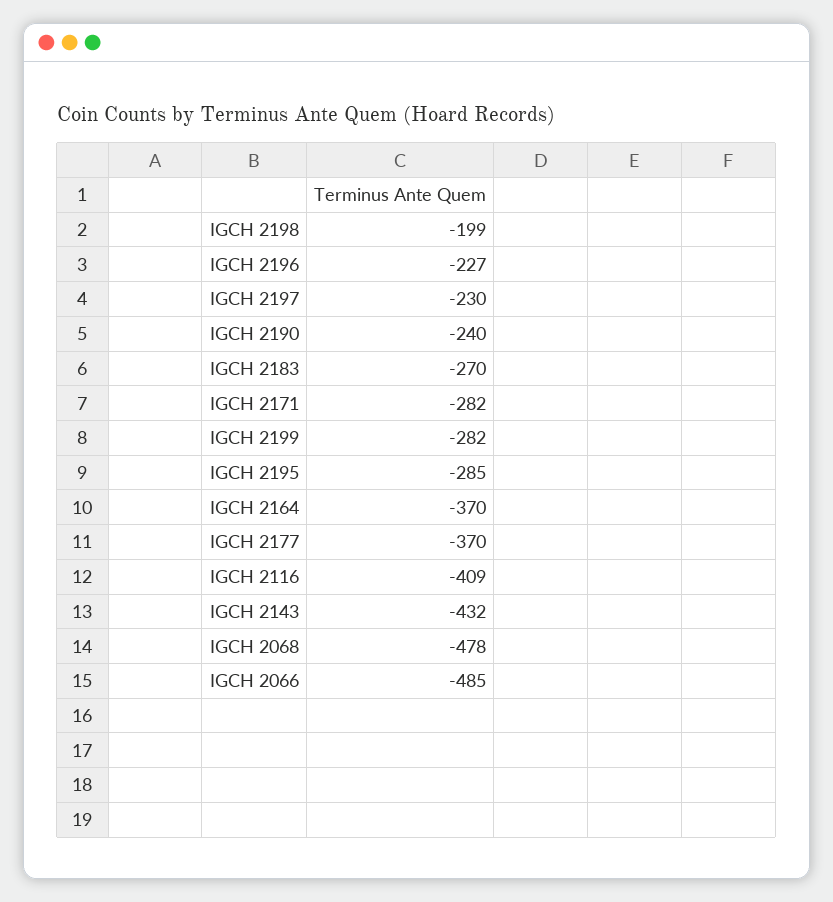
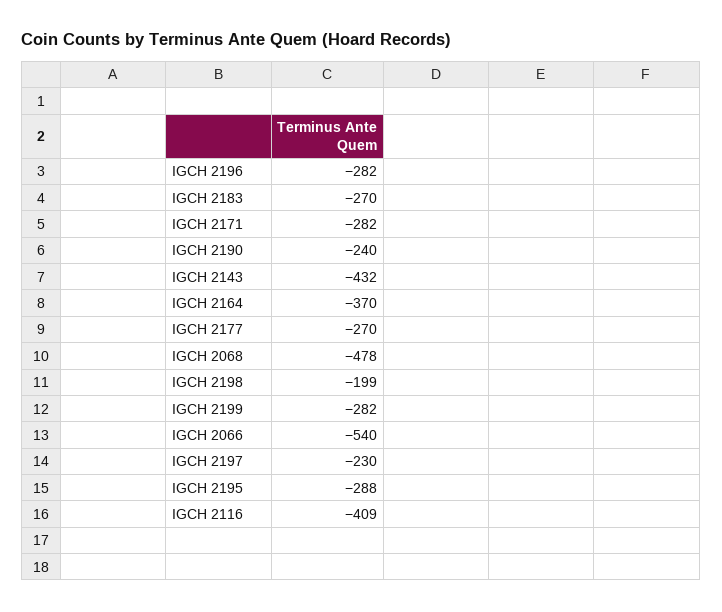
IGCH 2196: -227 -> -282
IGCH 2195: -285 -> -288
IGCH 2177: -370 -> -270
IGCH 2066: -485 -> -540

